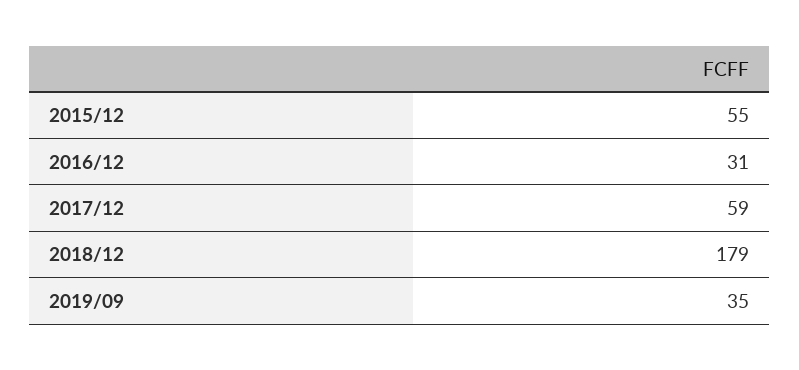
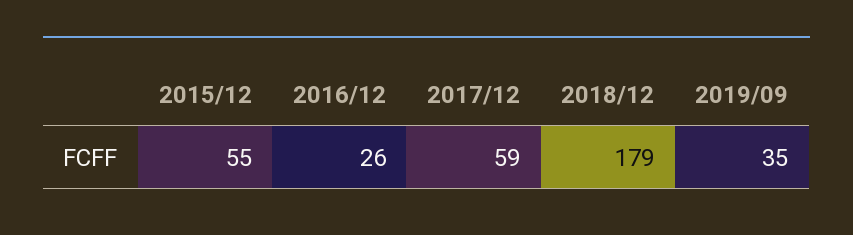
2016/12: 31 -> 26

